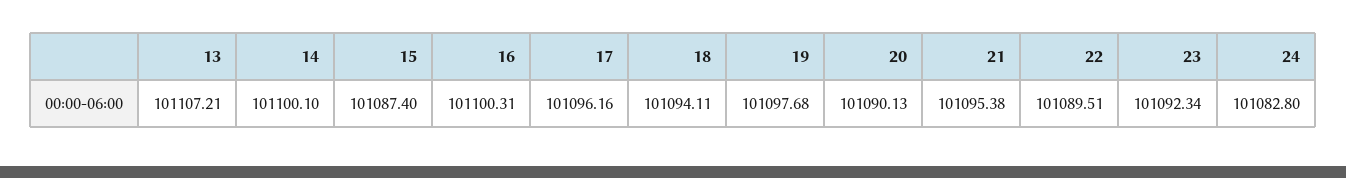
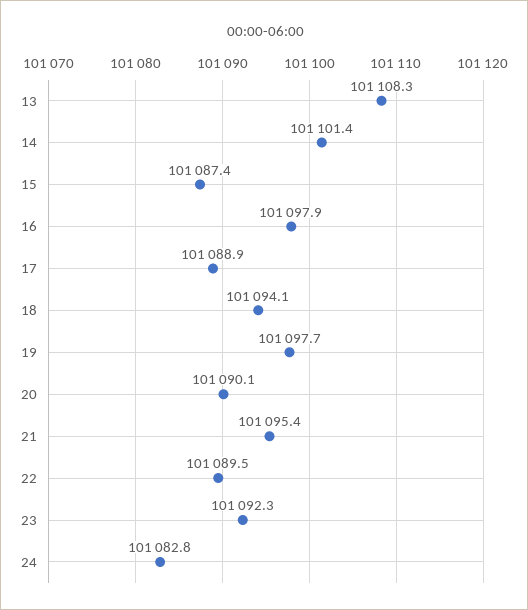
13: 101107.21 -> 101108.3
14: 101100.1 -> 101101.4
16: 101100.31 -> 101097.9
17: 101096.16 -> 101088.9

